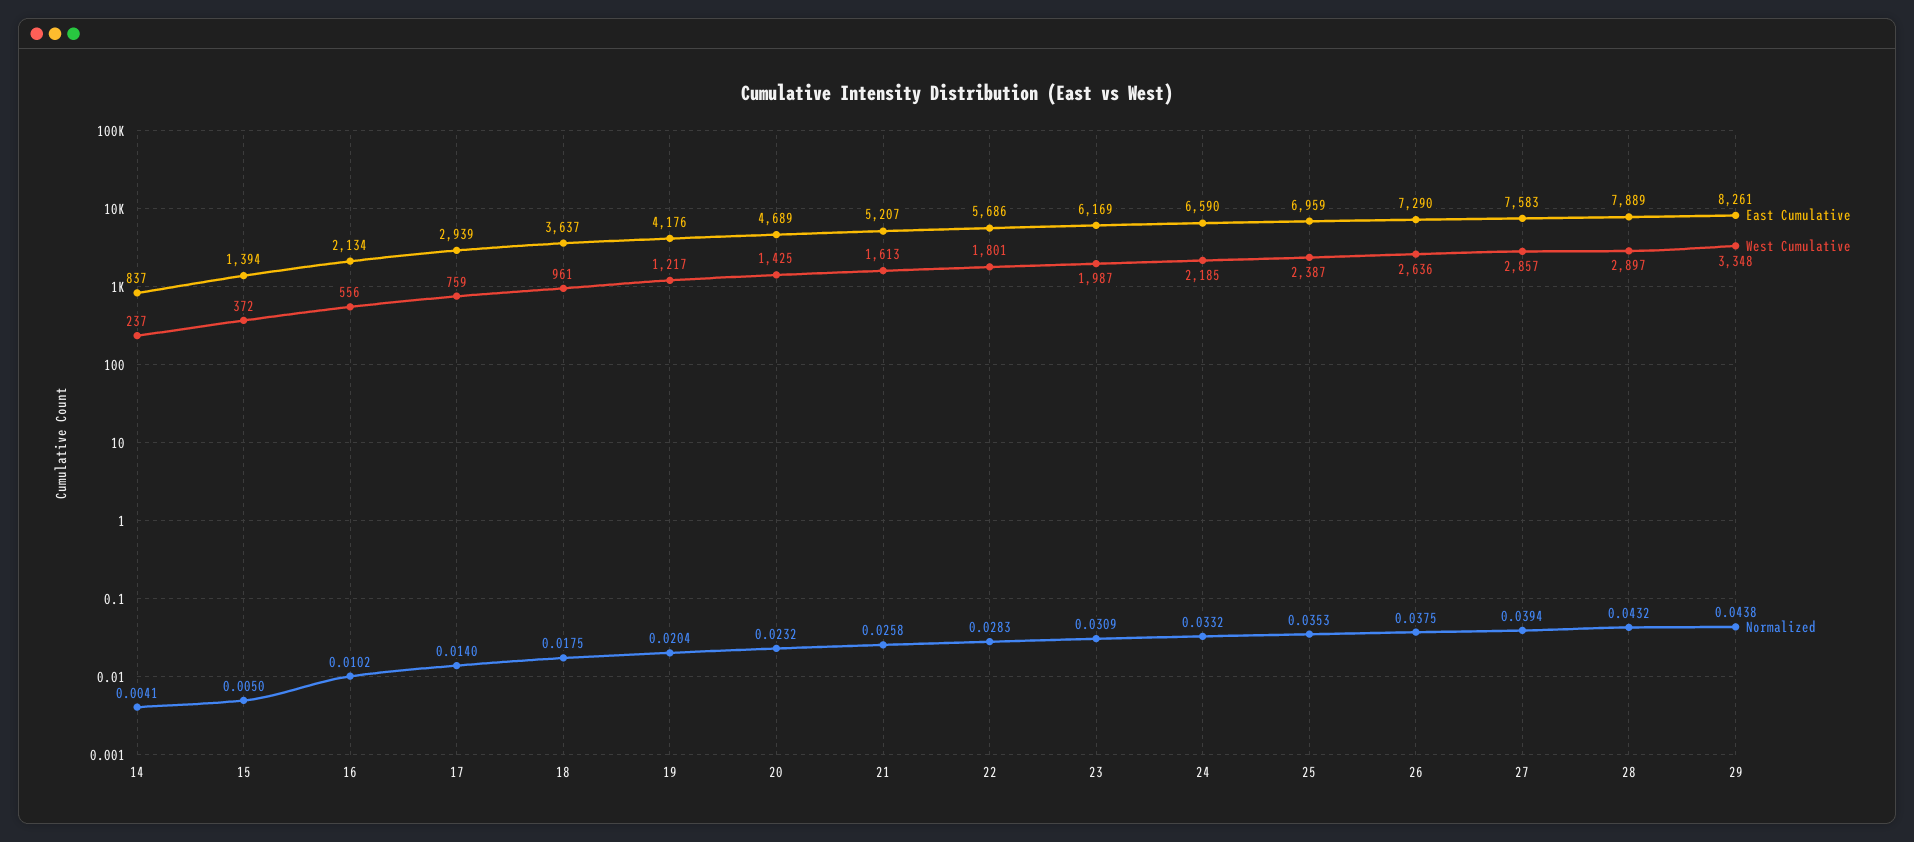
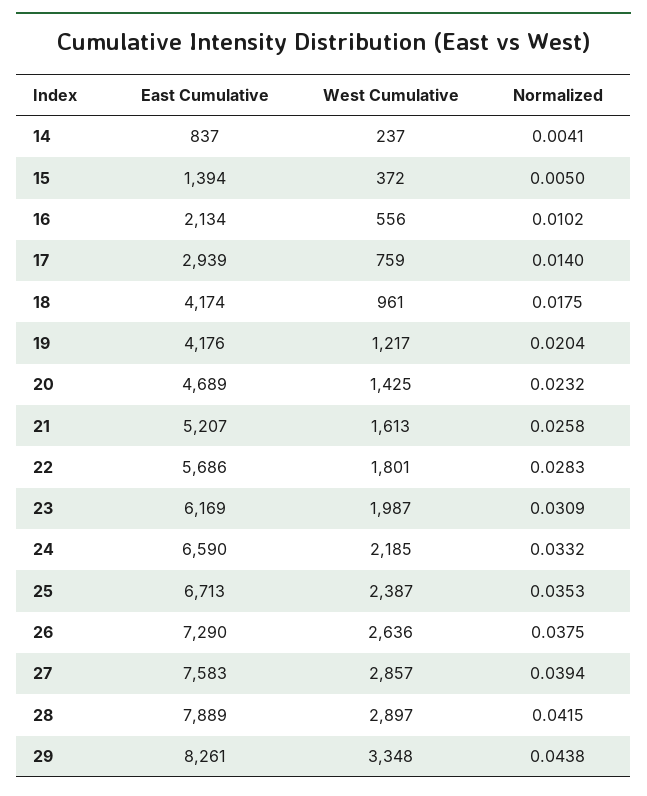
East Cumulative, 18: 3637 -> 4174
East Cumulative, 25: 6959 -> 6713
Normalized, 28: 0.0432 -> 0.0415

